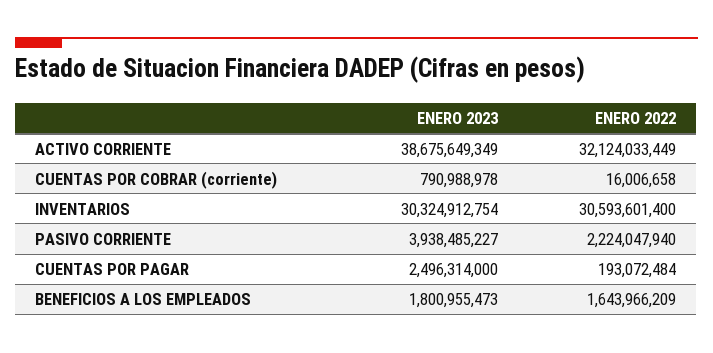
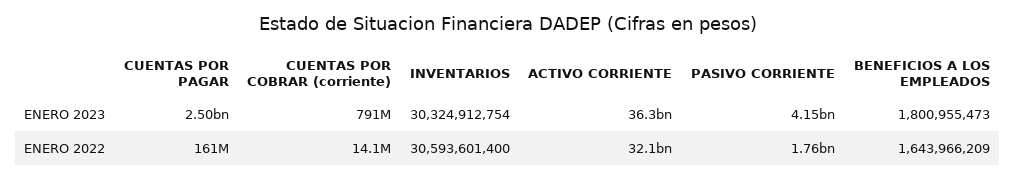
ENERO 2023, ACTIVO CORRIENTE: 38675649349 -> 36300000000
ENERO 2022, CUENTAS POR COBRAR (corriente): 16006658 -> 14100000
ENERO 2023, PASIVO CORRIENTE: 3938485227 -> 4150000000
ENERO 2022, PASIVO CORRIENTE: 2224047940 -> 1760000000
ENERO 2022, CUENTAS POR PAGAR: 193072484 -> 161000000

